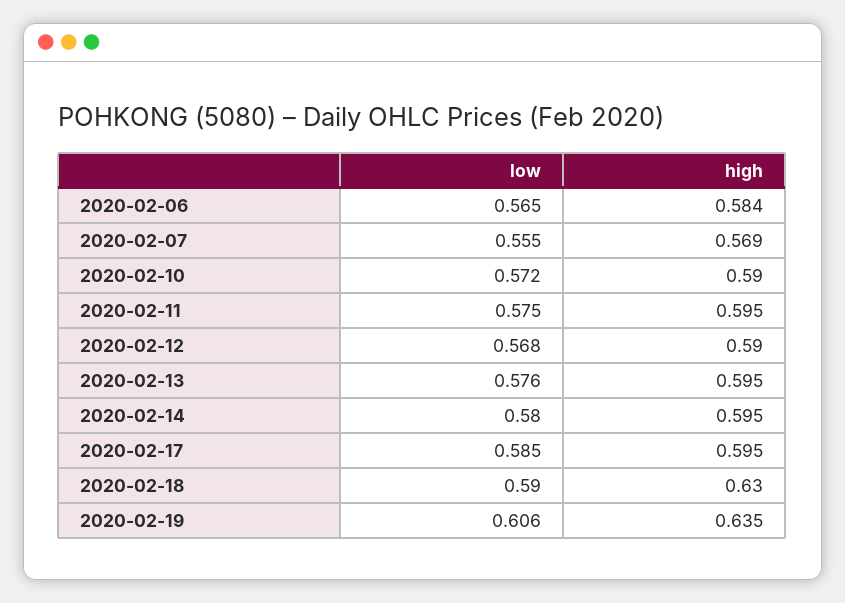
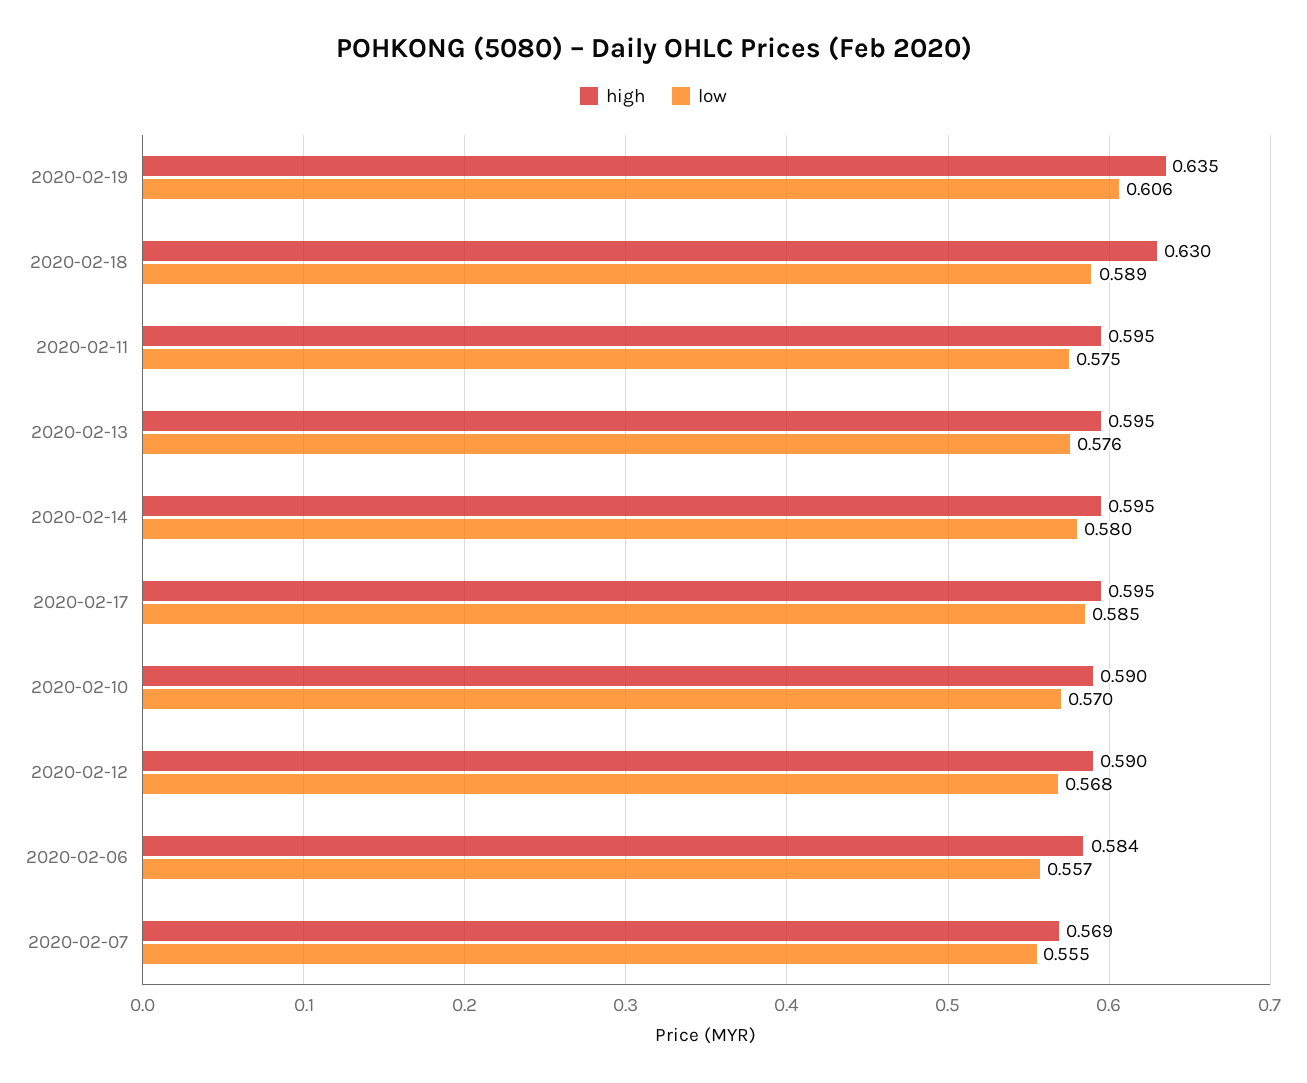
low, 2020-02-06: 0.565 -> 0.557
low, 2020-02-10: 0.572 -> 0.57
low, 2020-02-18: 0.59 -> 0.589

